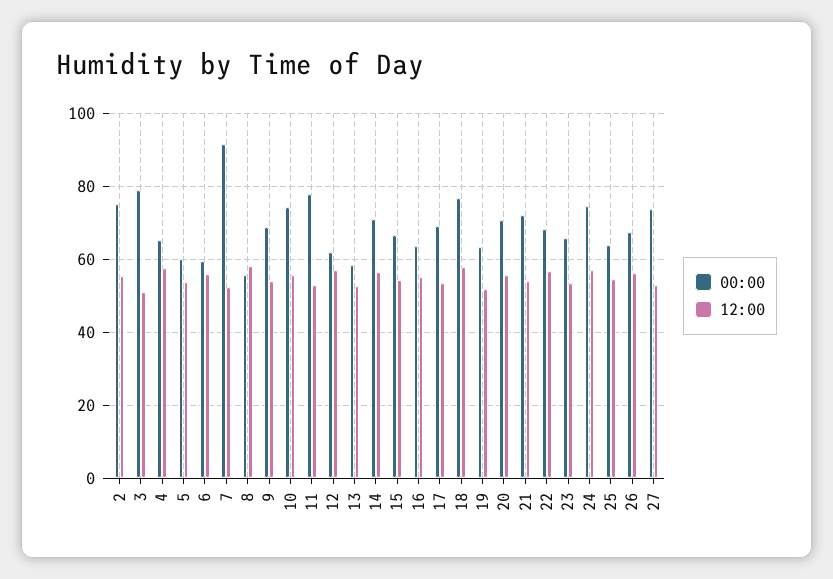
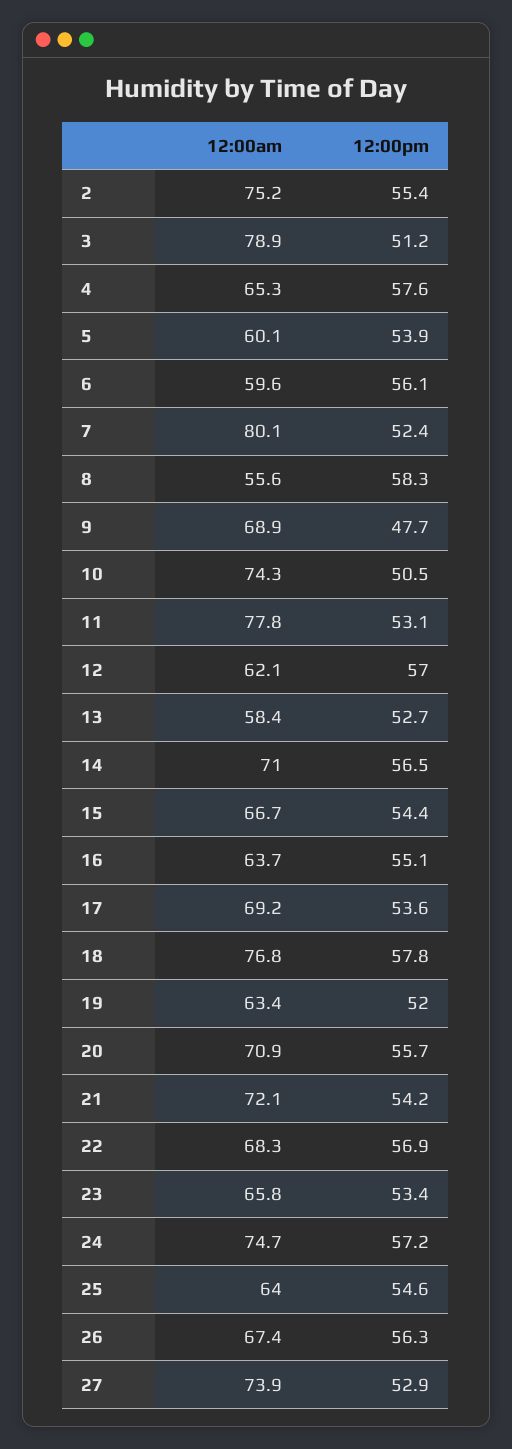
00:00, 7: 92 -> 80.1
12:00, 9: 54 -> 47.7
12:00, 10: 56 -> 50.5

